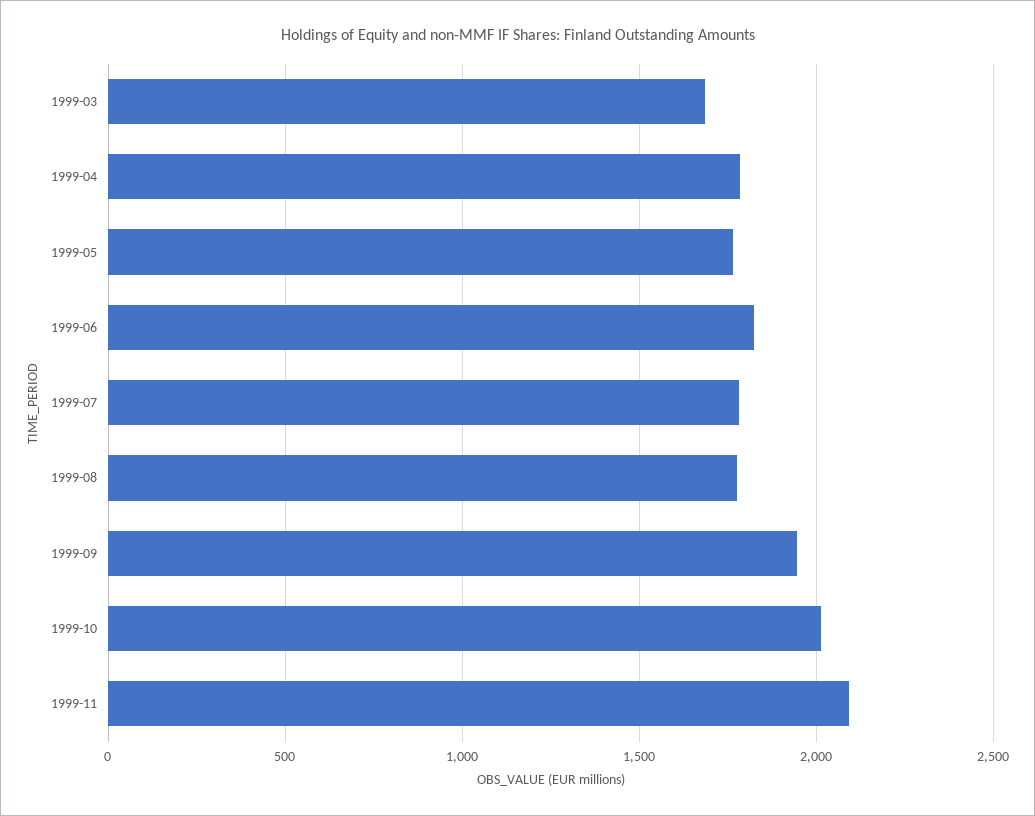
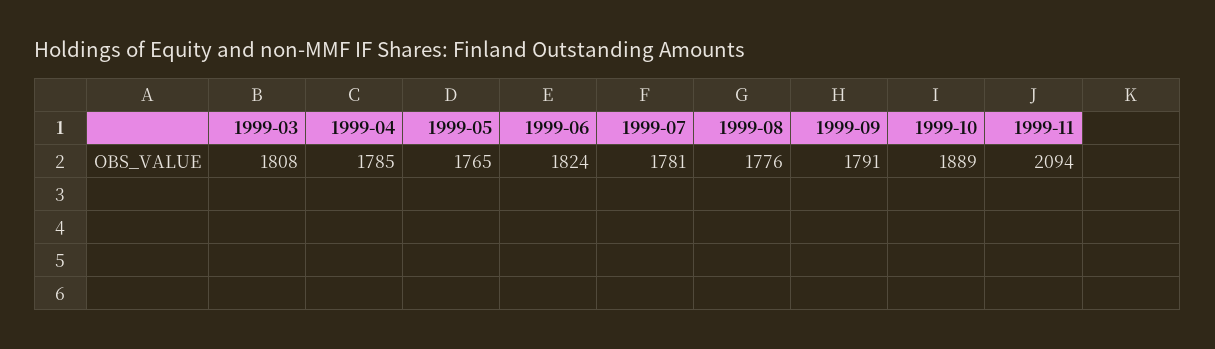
1999-03: 1700 -> 1808
1999-09: 1950 -> 1791
1999-10: 2000 -> 1889

